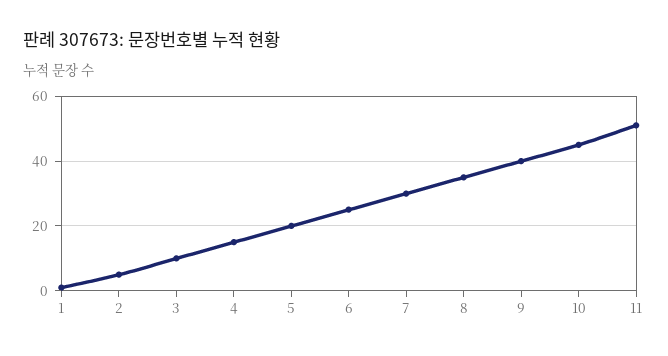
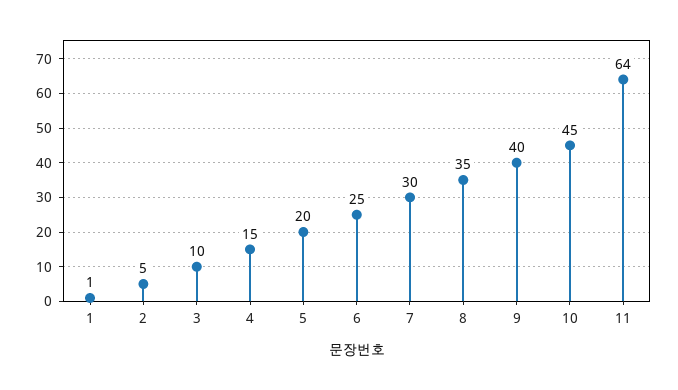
11: 50 -> 64

